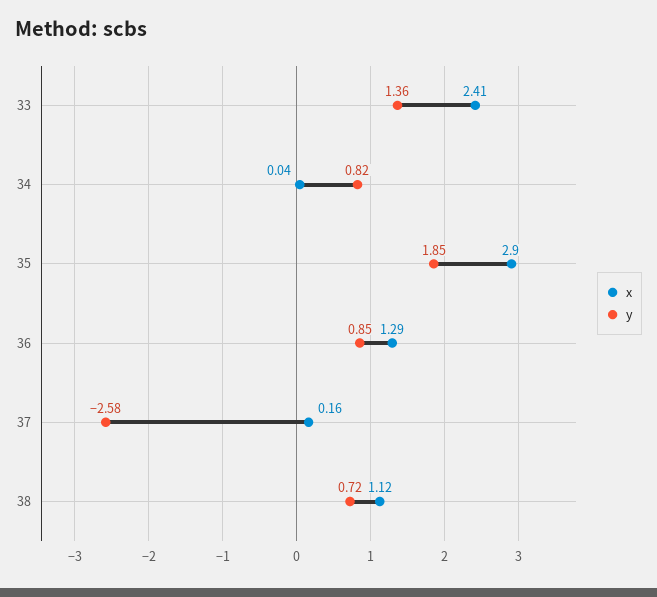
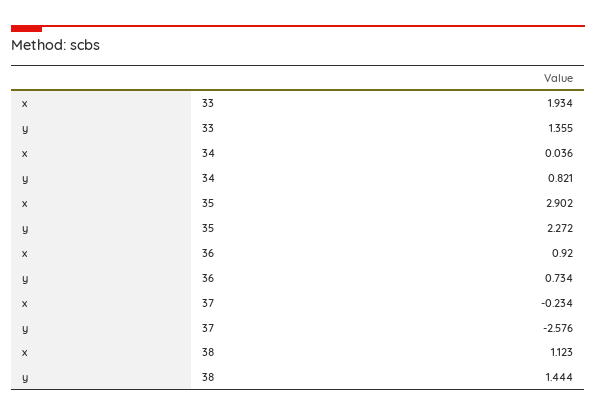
x, 33: 2.41 -> 1.934
y, 35: 1.85 -> 2.272
x, 36: 1.29 -> 0.92
y, 36: 0.85 -> 0.734
x, 37: 0.16 -> -0.234
y, 38: 0.72 -> 1.444

